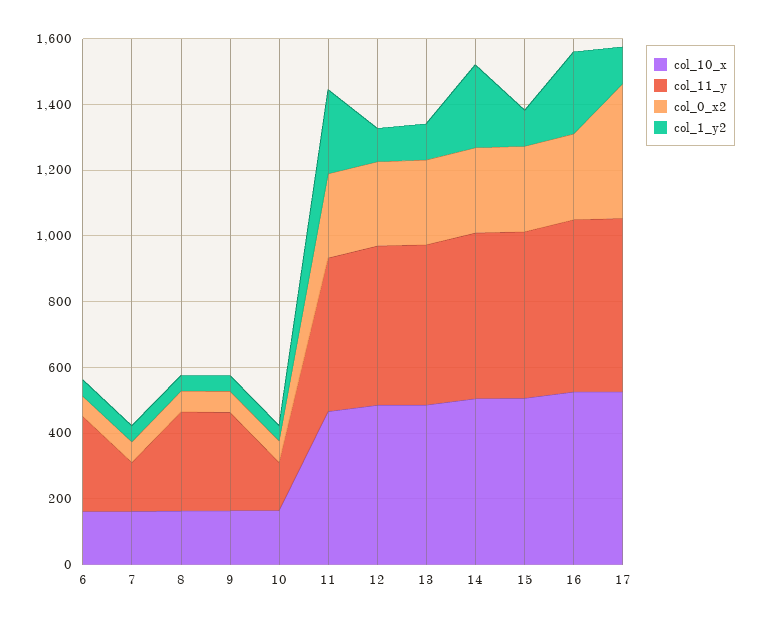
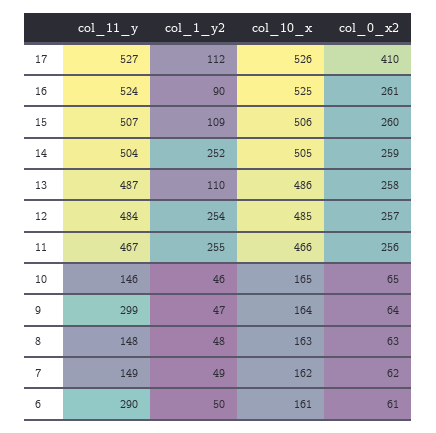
col_11_y, 8: 300 -> 148
col_1_y2, 12: 100 -> 254
col_1_y2, 16: 250 -> 90

